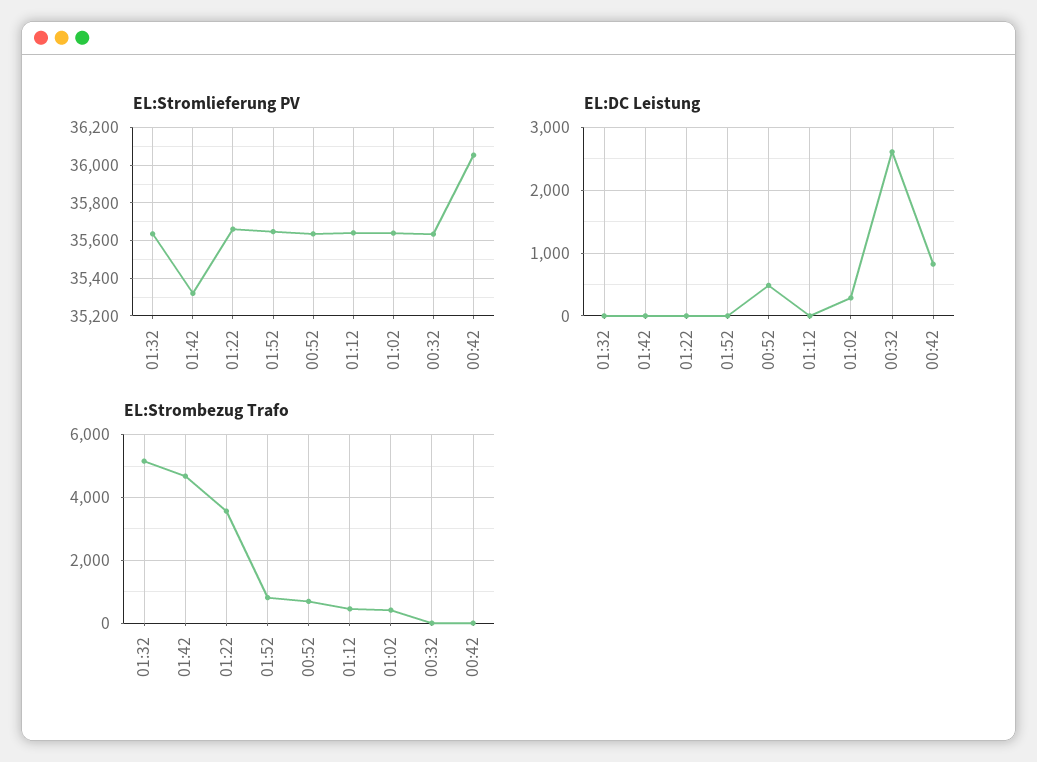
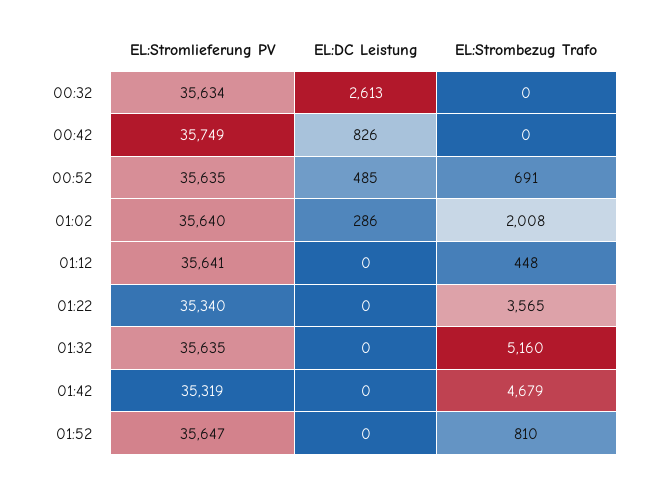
EL:Stromlieferung PV, 01:22: 35650 -> 35340
EL:Stromlieferung PV, 00:42: 36050 -> 35749
EL:Strombezug Trafo, 01:02: 400 -> 2008

